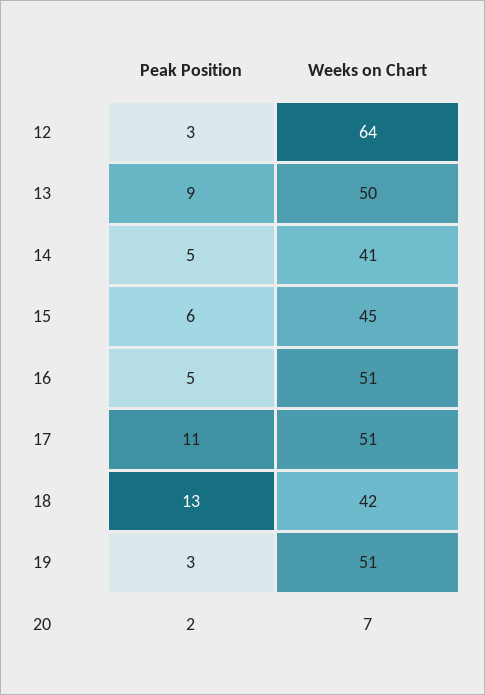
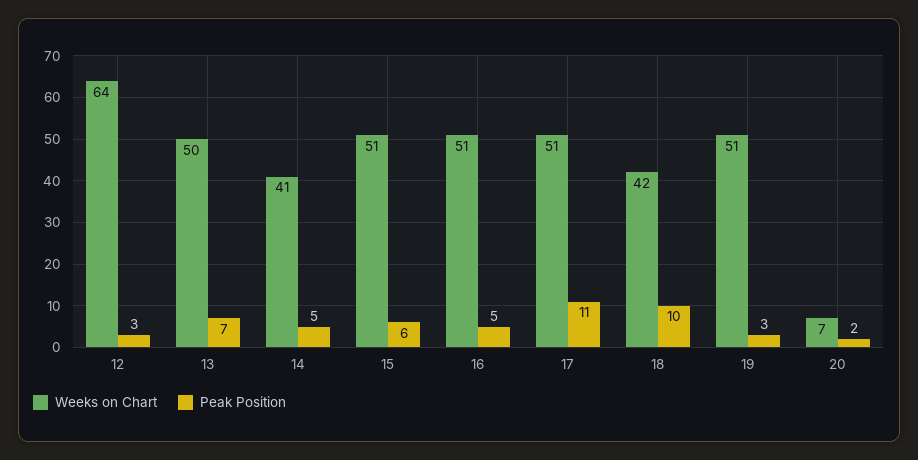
Peak Position, 13: 9 -> 7
Weeks on Chart, 15: 45 -> 51
Peak Position, 18: 13 -> 10

